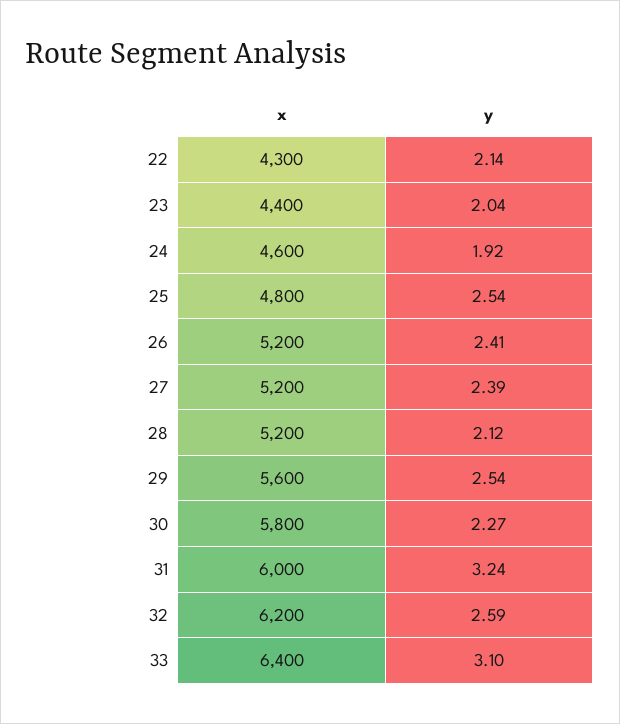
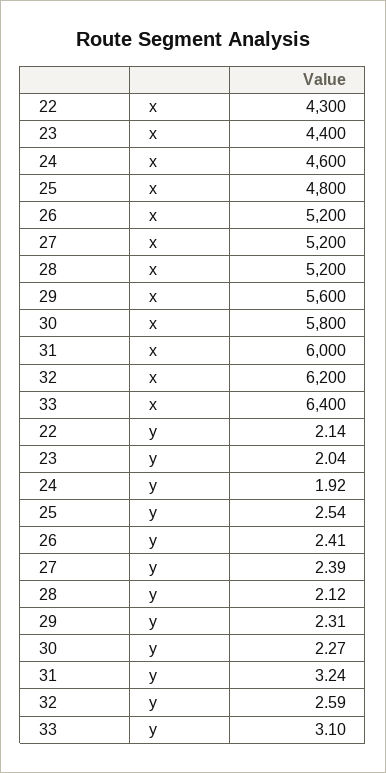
y, 29: 2.54 -> 2.31

